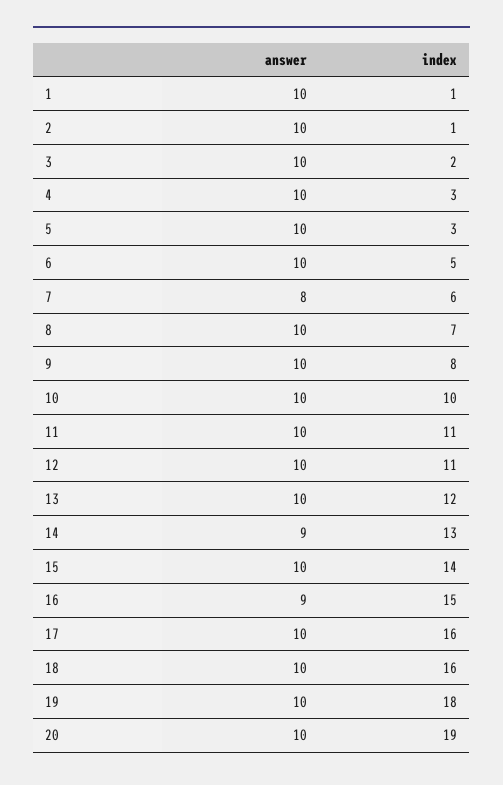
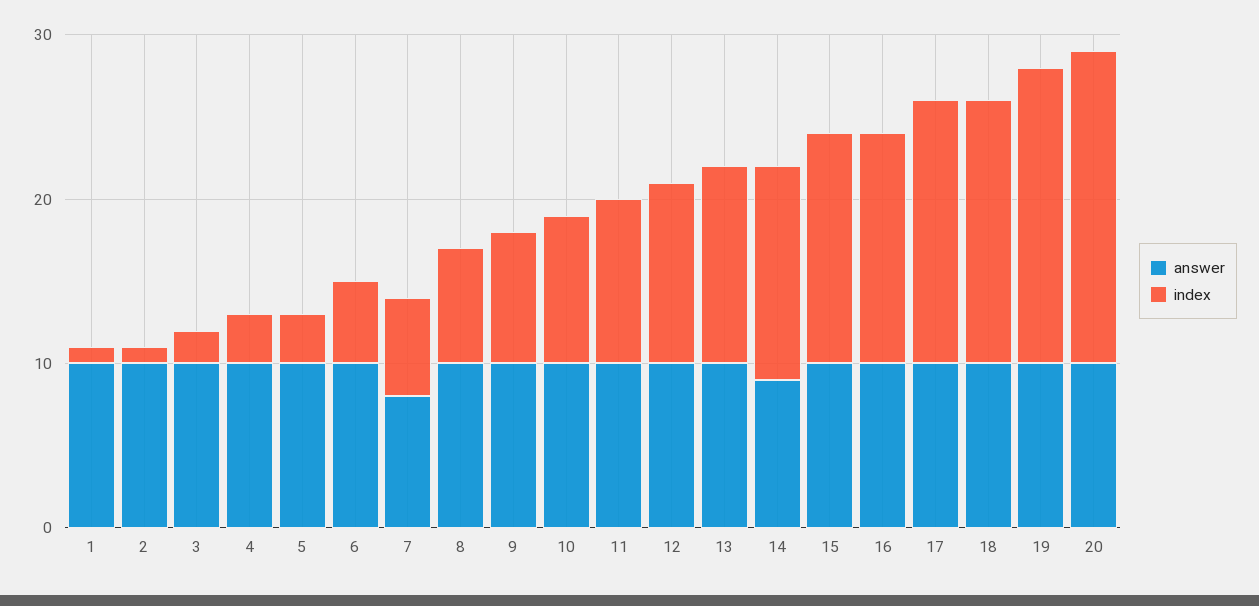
index, 10: 10 -> 9
index, 11: 11 -> 10
answer, 16: 9 -> 10
index, 16: 15 -> 14

